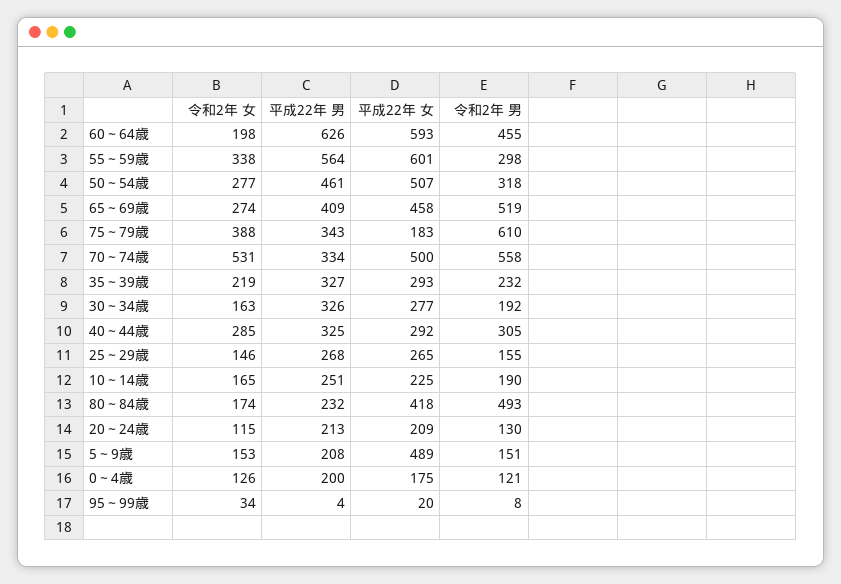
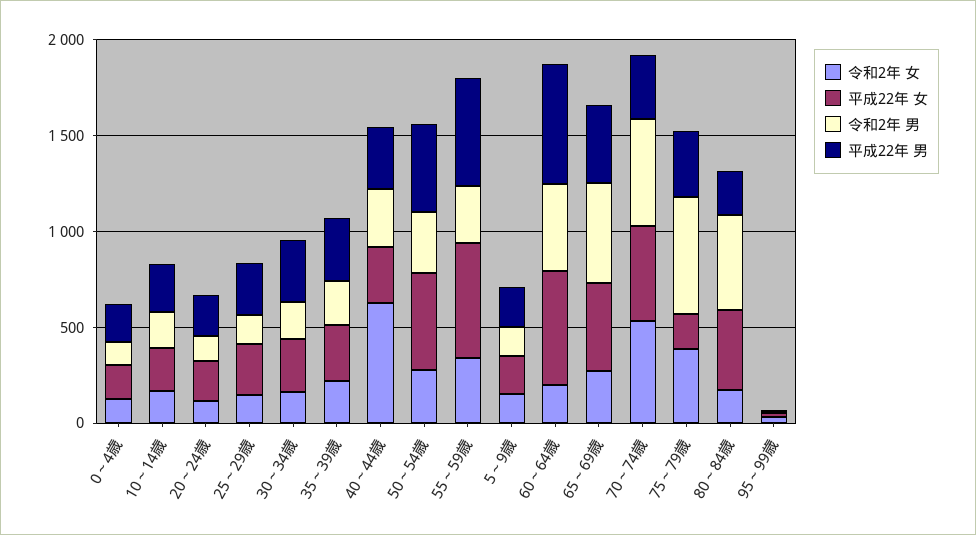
令和2年 女, 40～44歳: 285 -> 600
平成22年 女, 5～9歳: 489 -> 200

